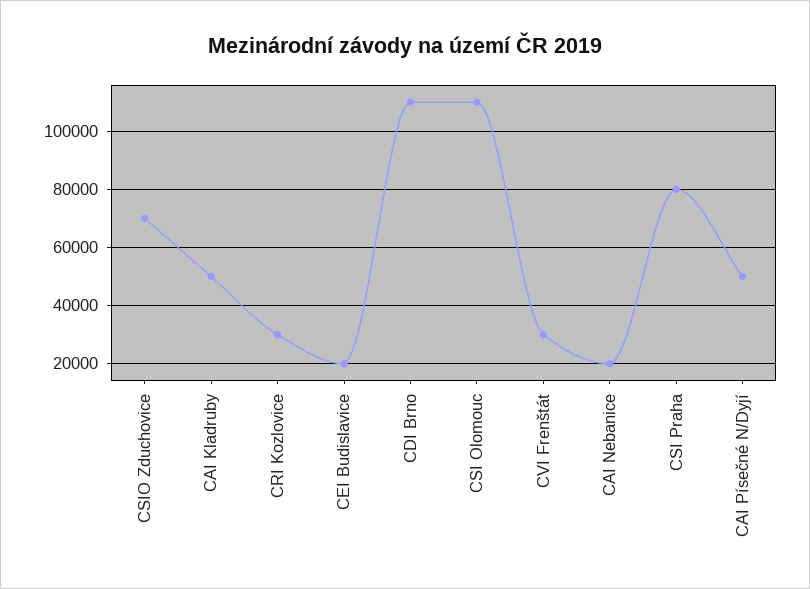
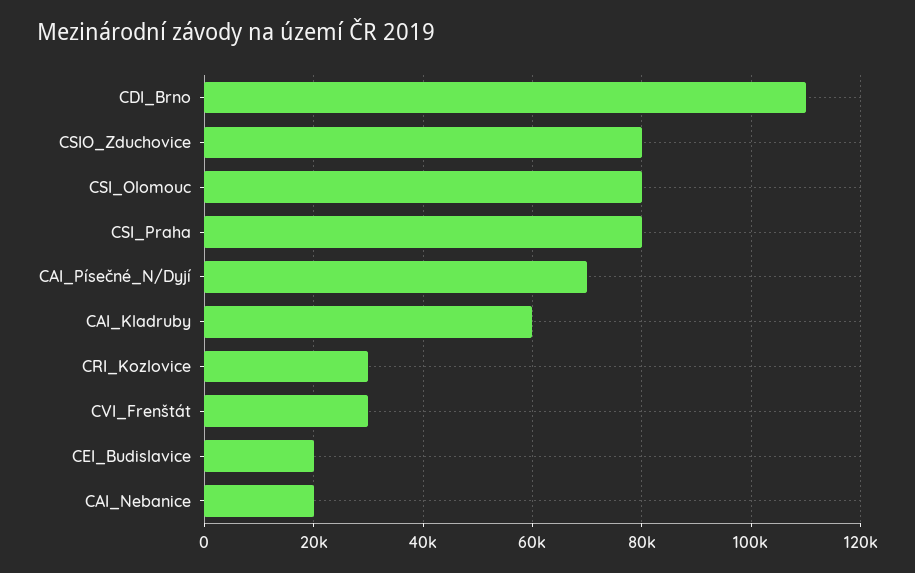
CSIO Zduchovice: 70000 -> 80000
CAI Kladruby: 50000 -> 60000
CSI Olomouc: 110000 -> 80000
CAI Písečné N/Dyjí: 50000 -> 70000

